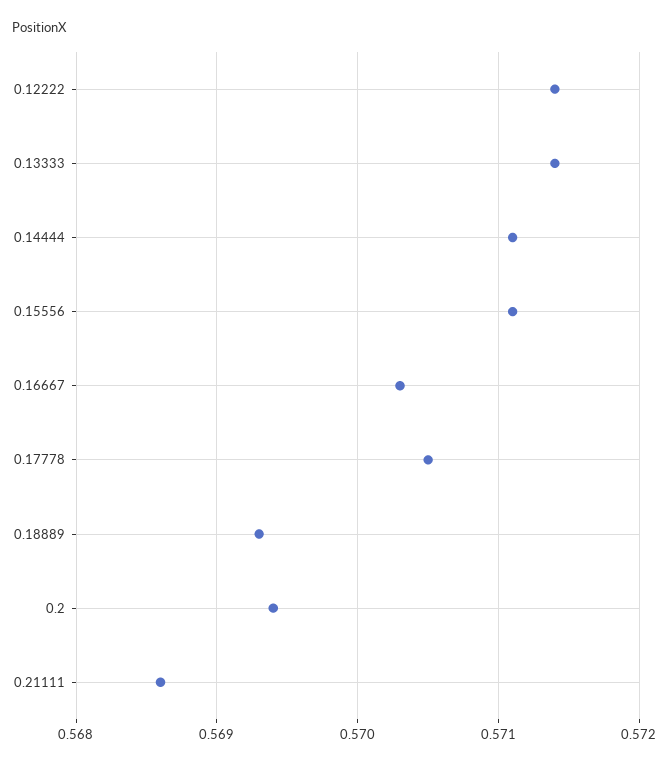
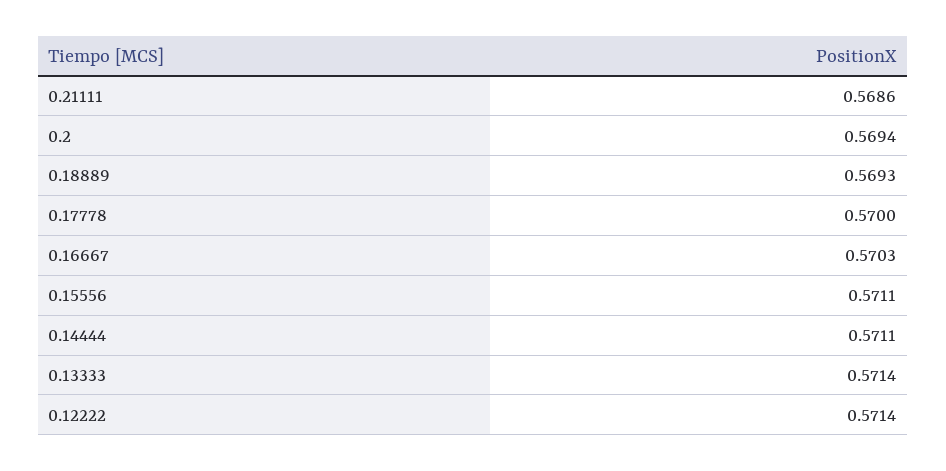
0.17778: 0.5705 -> 0.57

